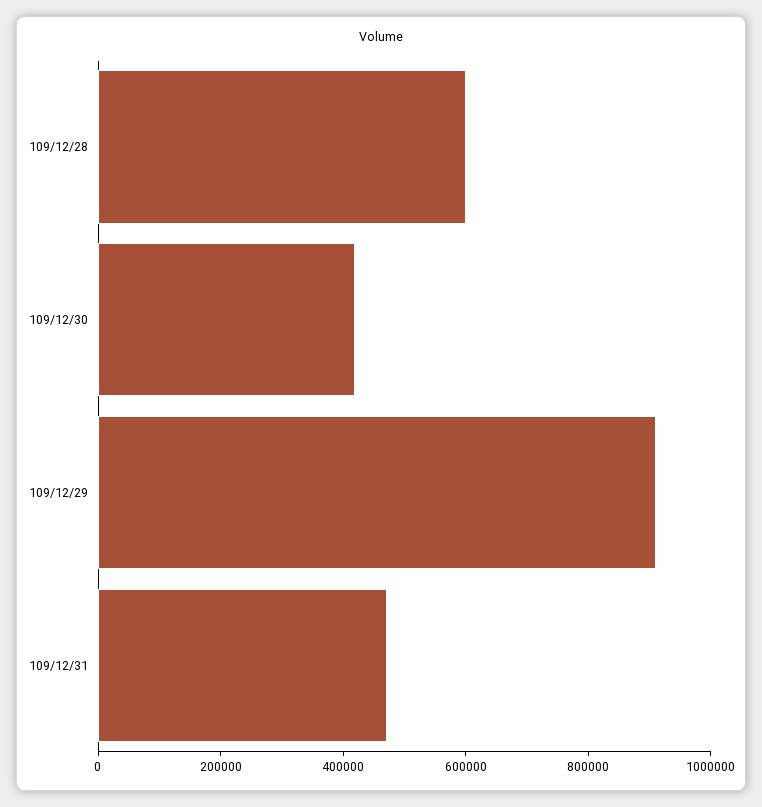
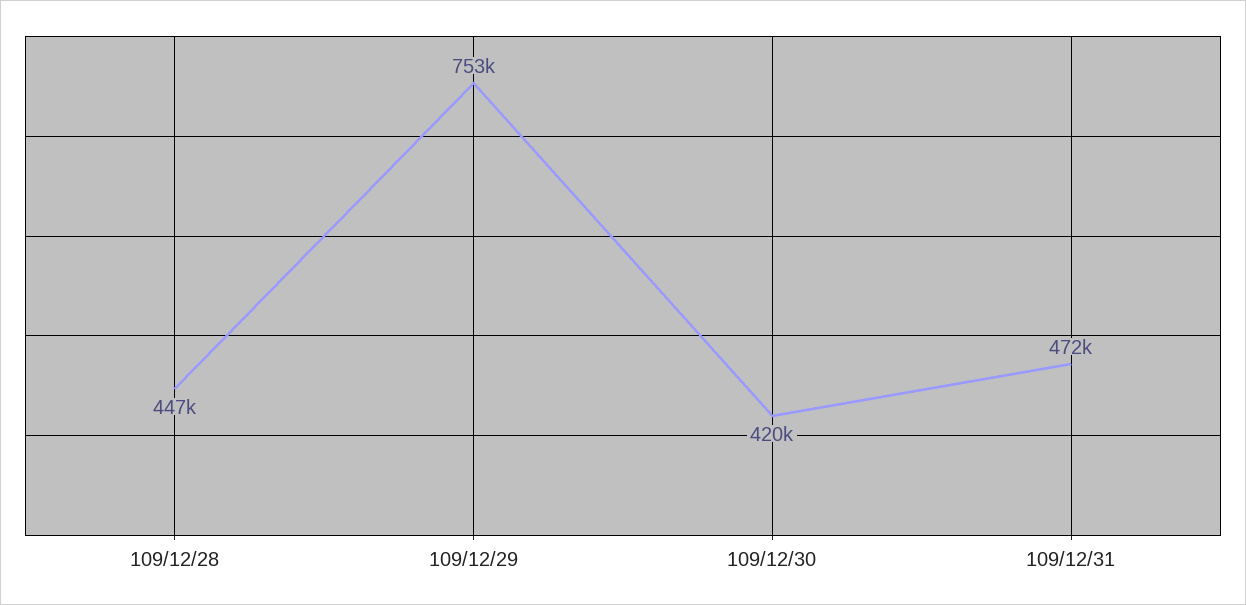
109/12/28: 600000 -> 447000
109/12/29: 900000 -> 753000

